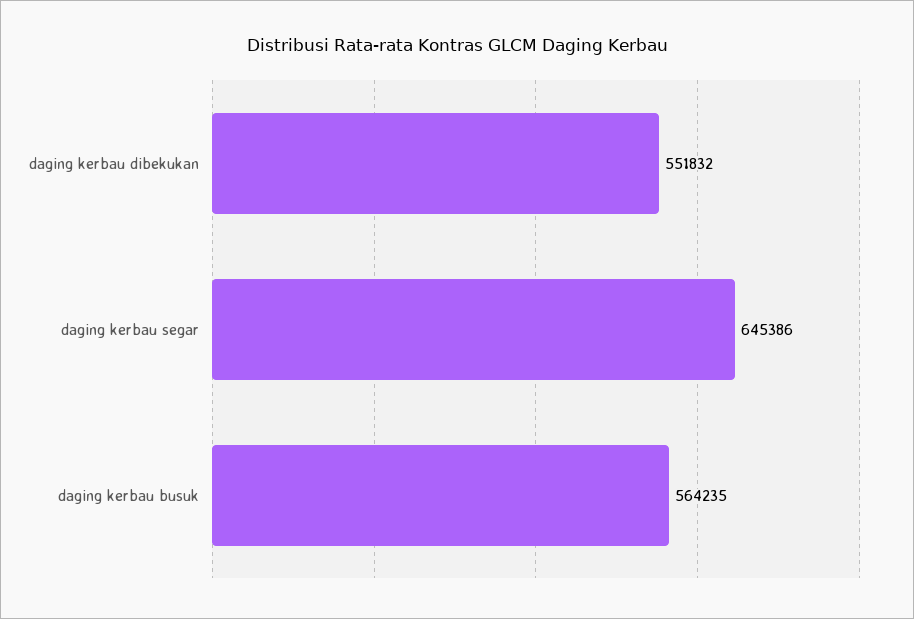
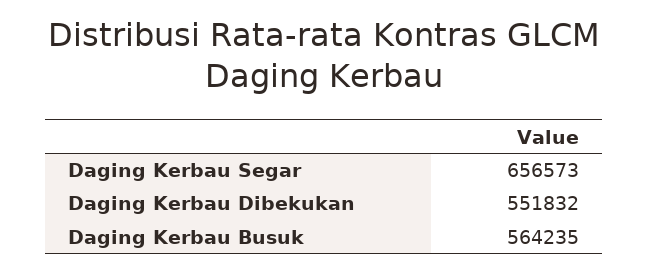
daging kerbau segar: 645386 -> 656573

